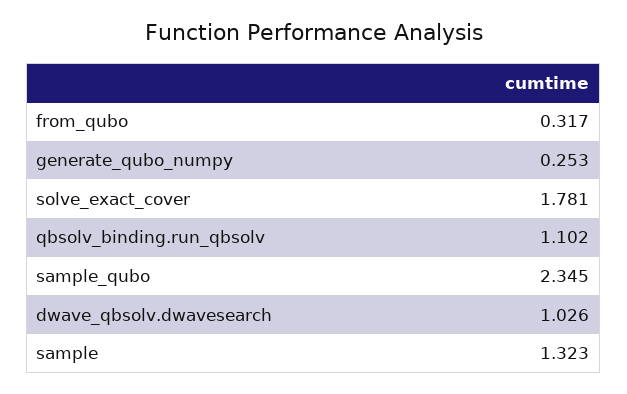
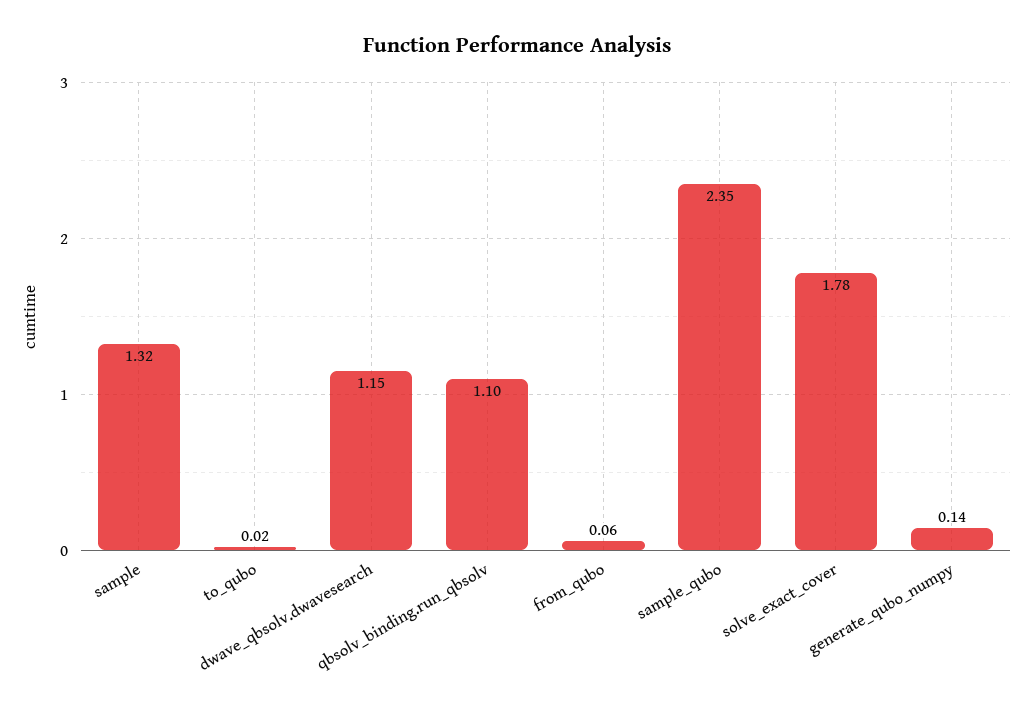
from_qubo: 0.317 -> 0.06
generate_qubo_numpy: 0.253 -> 0.14
dwave_qbsolv.dwavesearch: 1.026 -> 1.15
to_qubo: none -> 0.02

